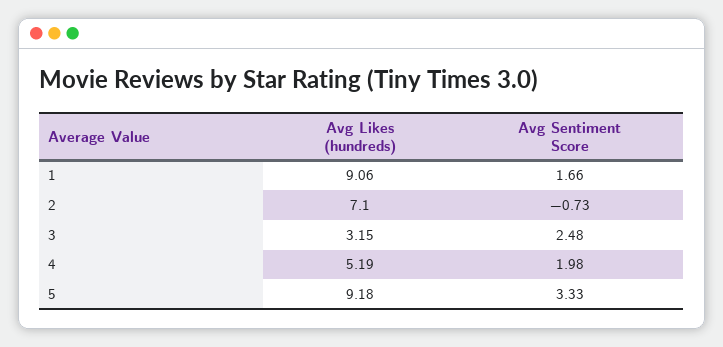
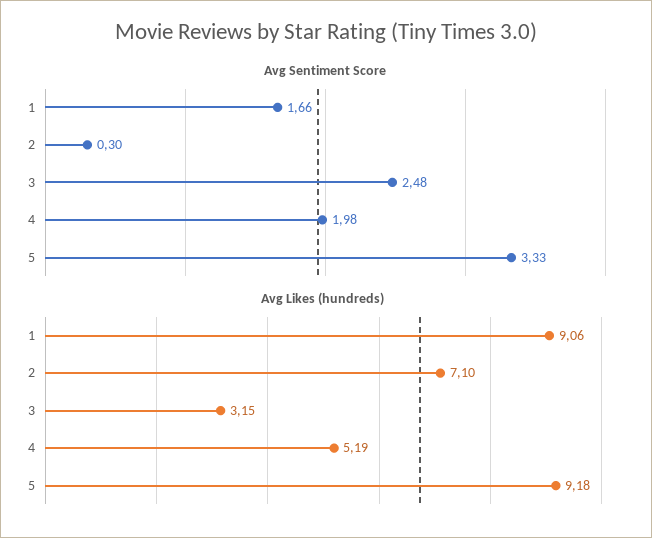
Avg Sentiment Score, 2: -0.73 -> 0.3

